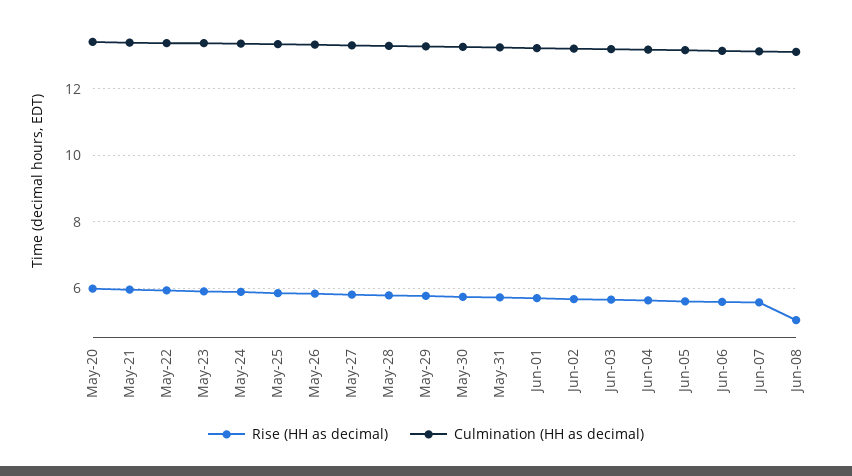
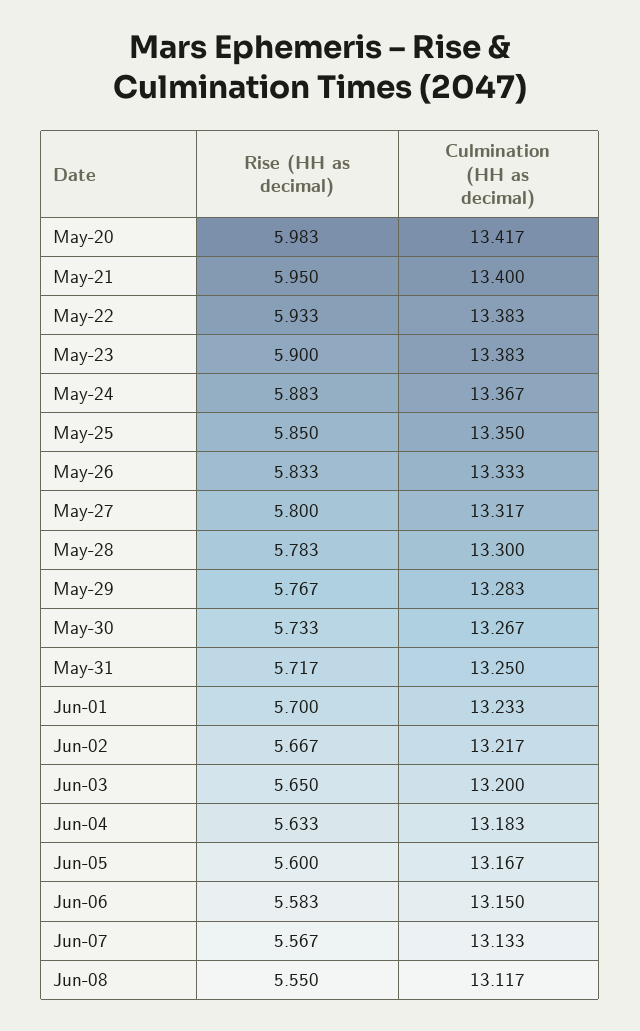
Rise (HH as decimal), Jun-08: 5 -> 5.55

